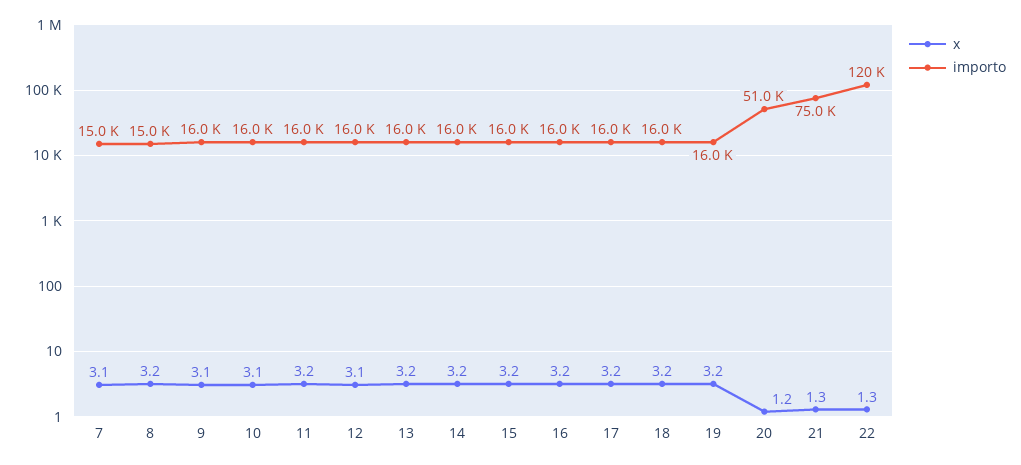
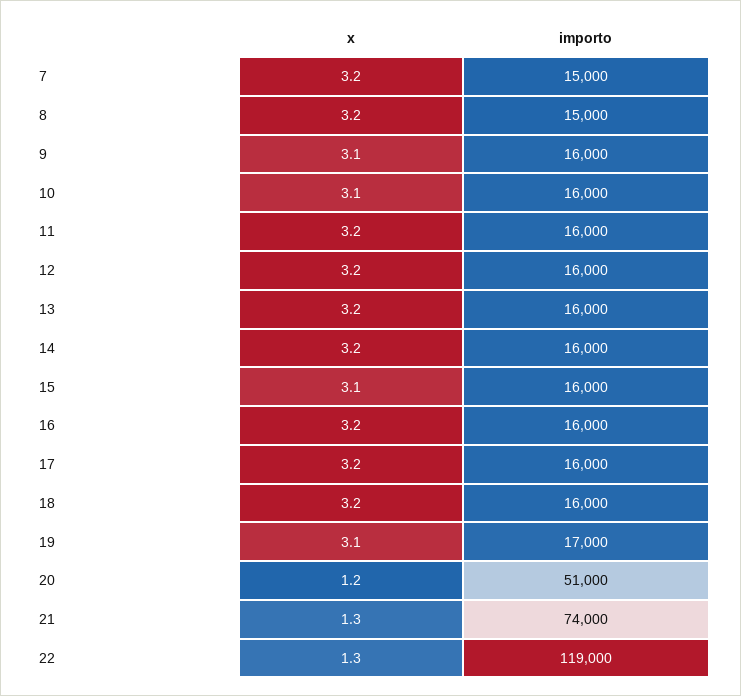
x, 7: 3.1 -> 3.2
x, 12: 3.1 -> 3.2
x, 15: 3.2 -> 3.1
x, 19: 3.2 -> 3.1
importo, 19: 16000 -> 17000
importo, 21: 75000 -> 74000
importo, 22: 120000 -> 119000

